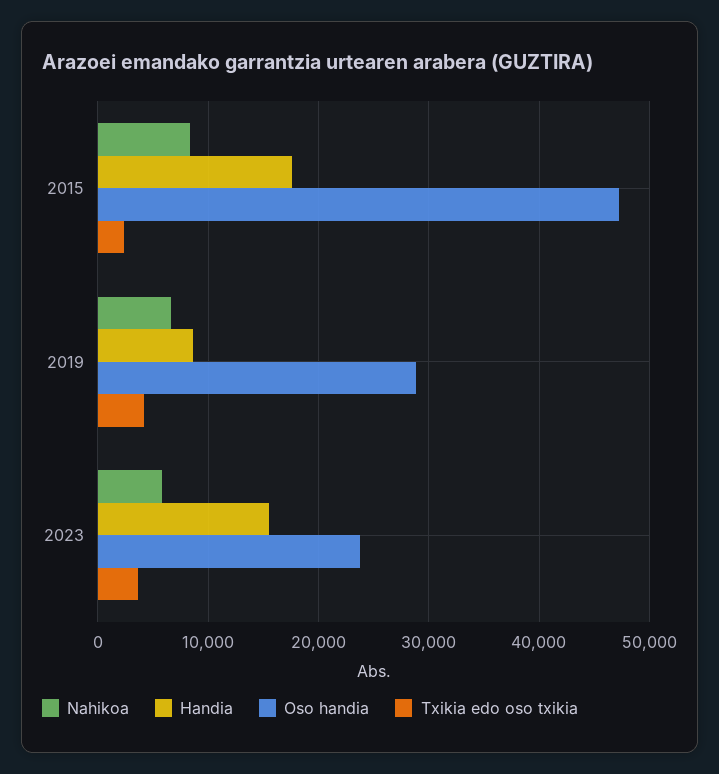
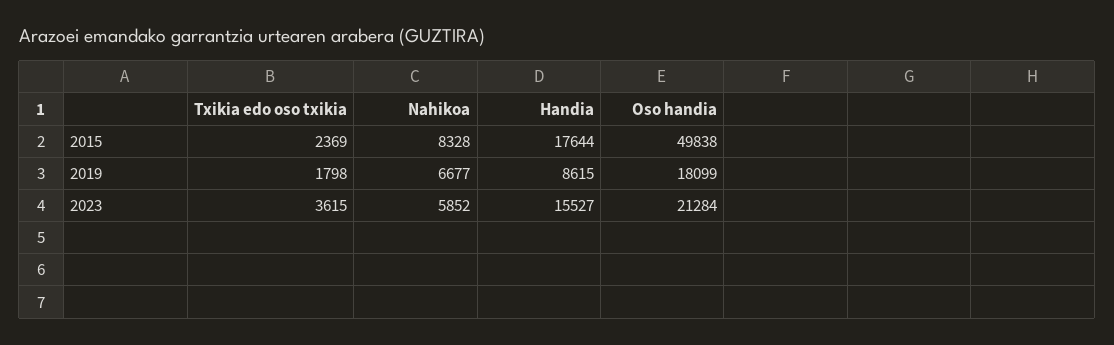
Oso handia, 2015: 47000 -> 49838
Oso handia, 2019: 29000 -> 18099
Txikia edo oso txikia, 2019: 4000 -> 1798
Oso handia, 2023: 24000 -> 21284

